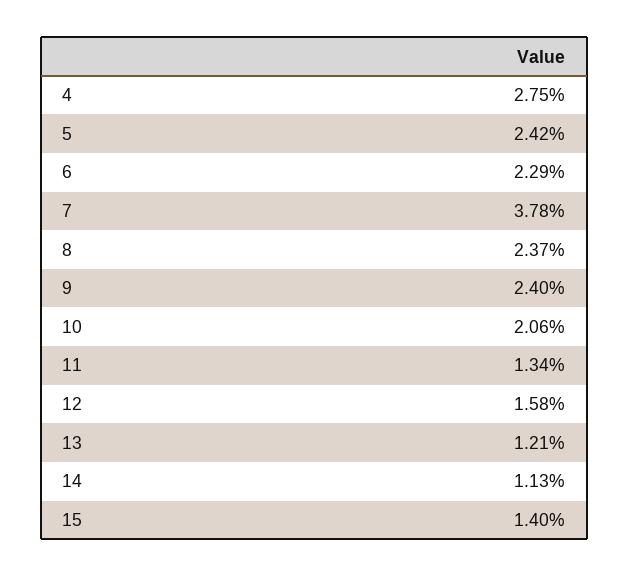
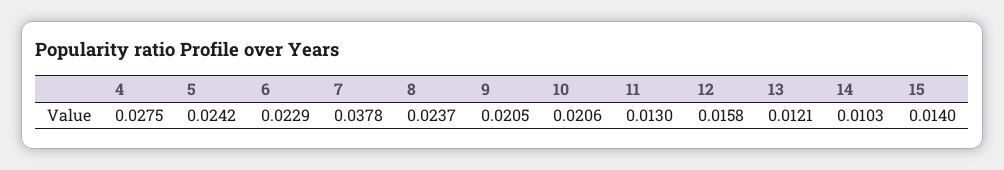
9: 0.024 -> 0.0205
11: 0.0134 -> 0.013
14: 0.0113 -> 0.0103

